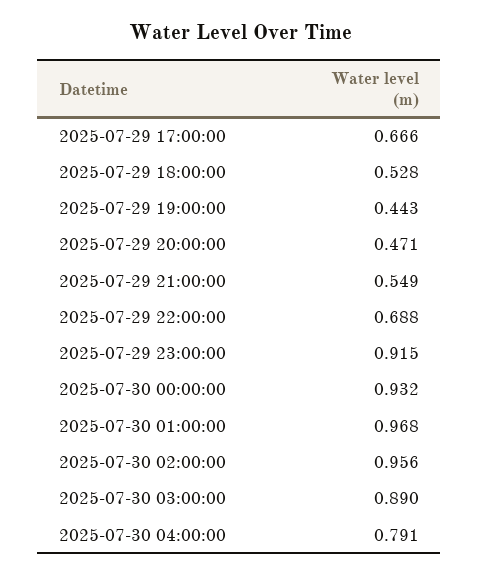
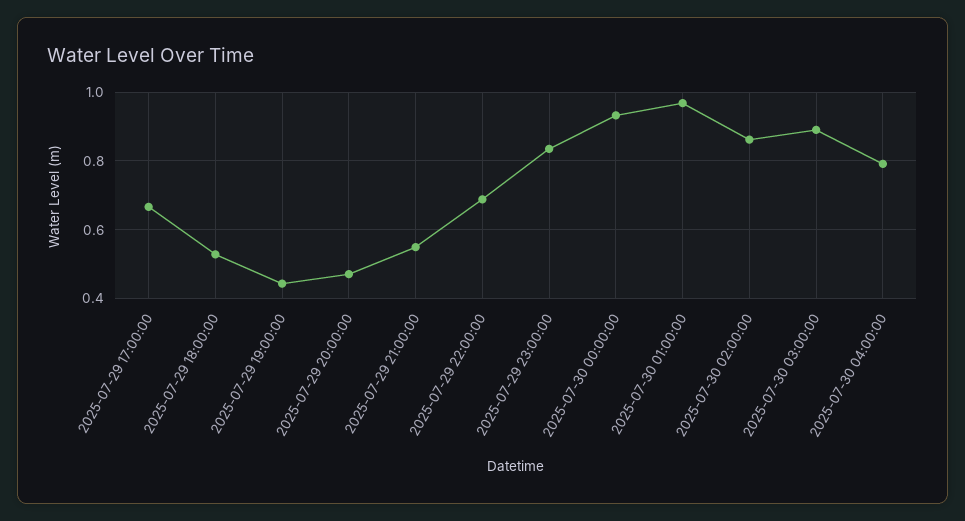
2025-07-29 23:00:00: 0.915 -> 0.84
2025-07-30 02:00:00: 0.956 -> 0.86

